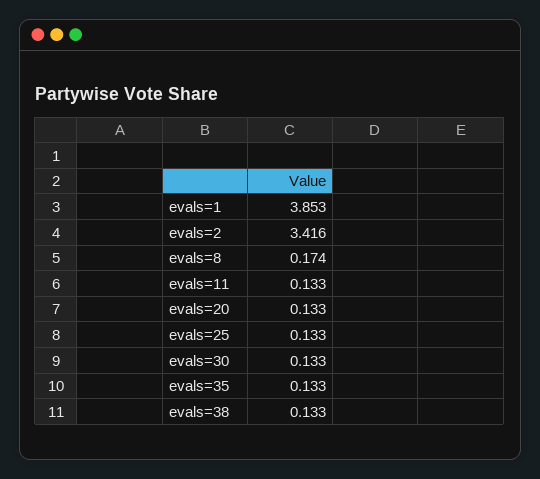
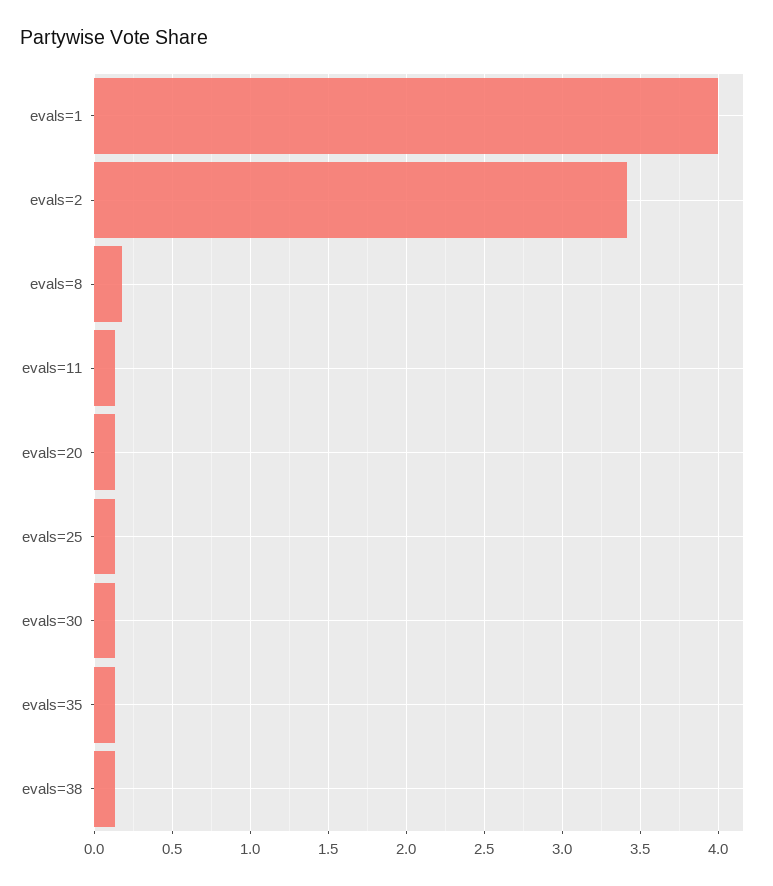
evals=1: 3.853 -> 4

